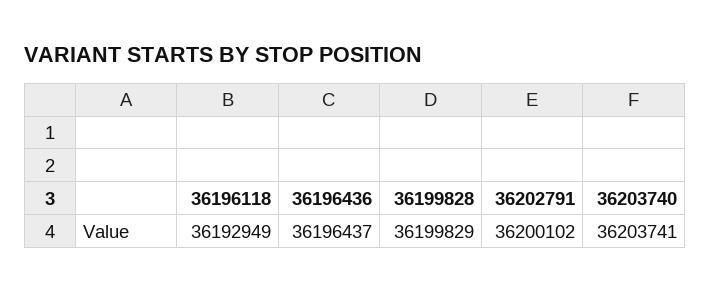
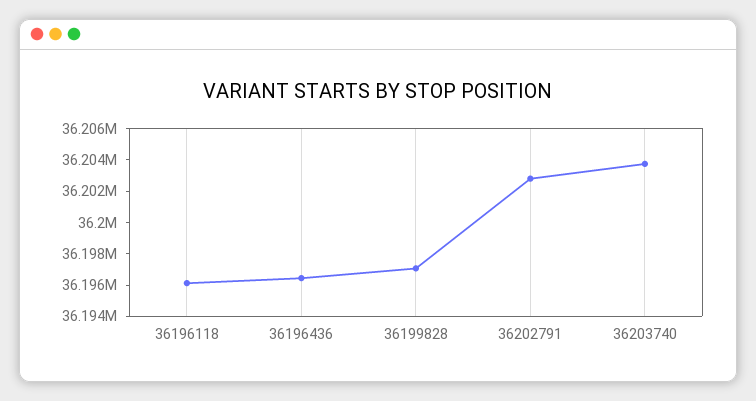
36196118: 36192949 -> 36196000
36199828: 36199829 -> 36197000
36202791: 36200102 -> 36203000

